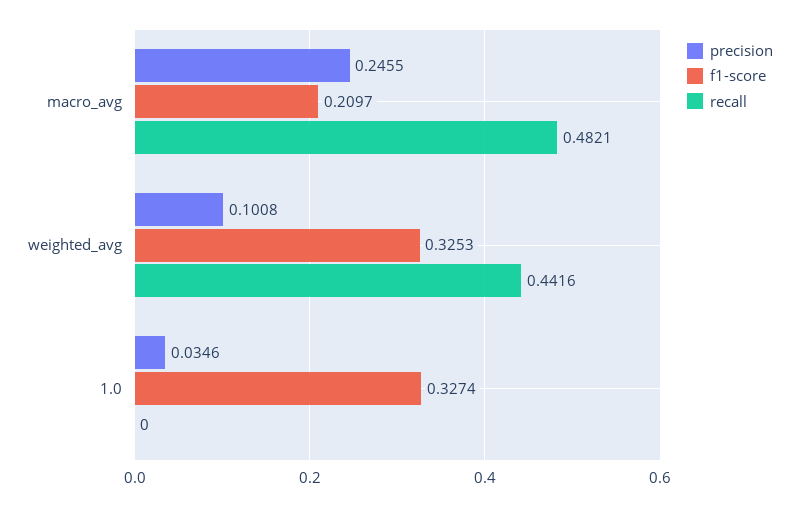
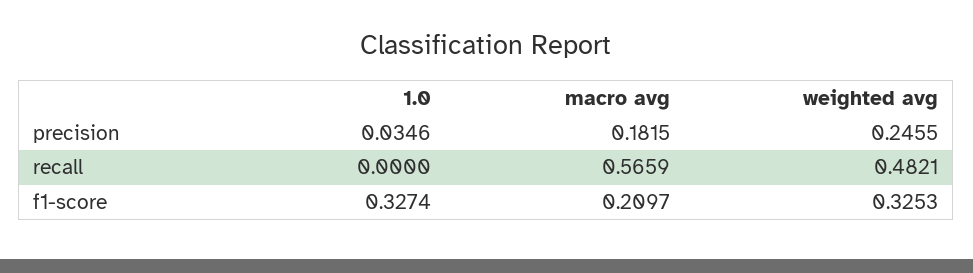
precision, macro_avg: 0.2455 -> 0.1815
recall, macro_avg: 0.4821 -> 0.5659
precision, weighted_avg: 0.1008 -> 0.2455
recall, weighted_avg: 0.4416 -> 0.4821

